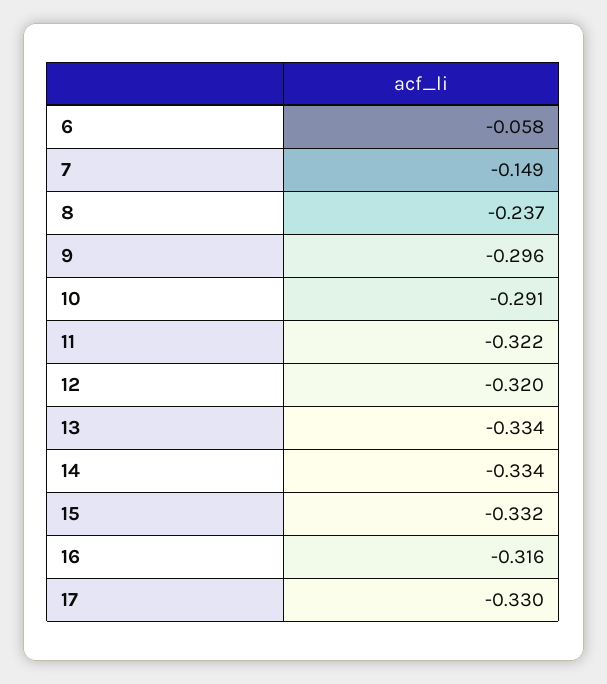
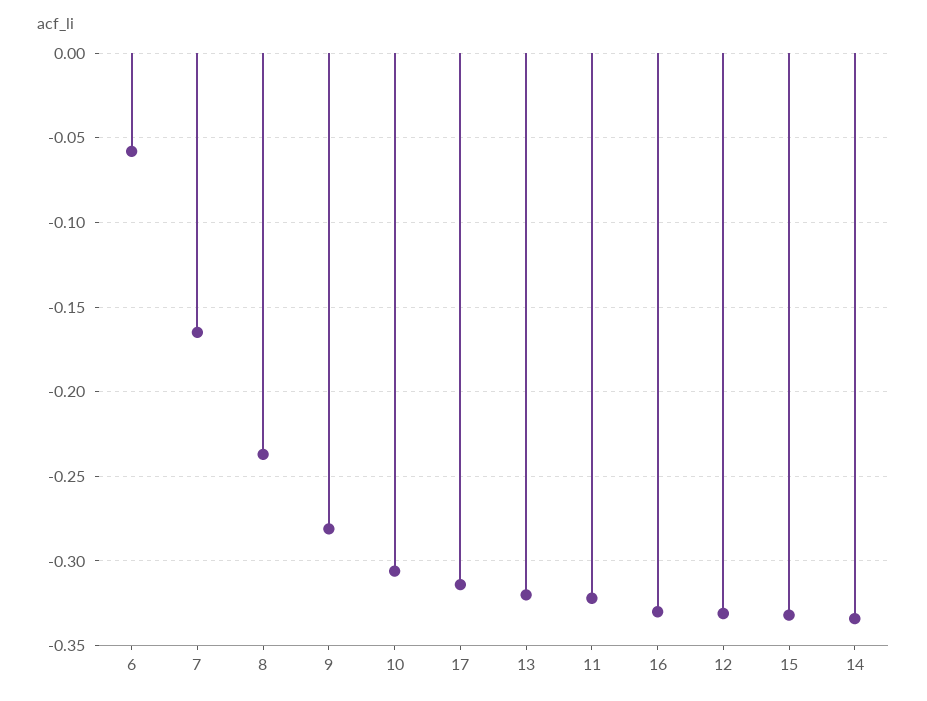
7: -0.149 -> -0.165
9: -0.296 -> -0.28
10: -0.291 -> -0.305
12: -0.32 -> -0.33
13: -0.334 -> -0.32
16: -0.316 -> -0.33
17: -0.33 -> -0.315

